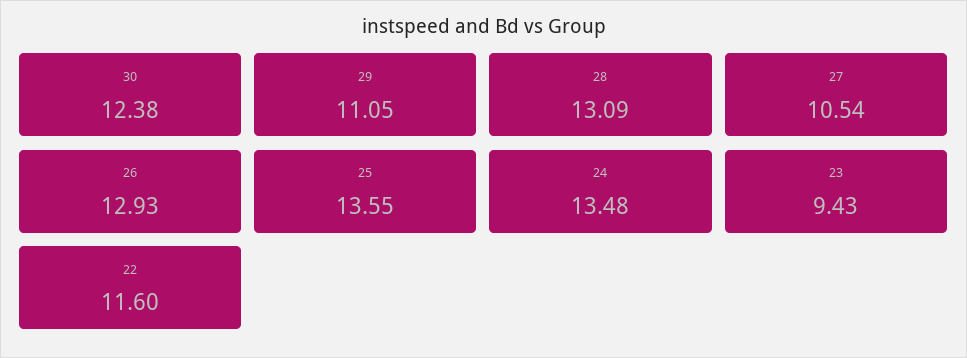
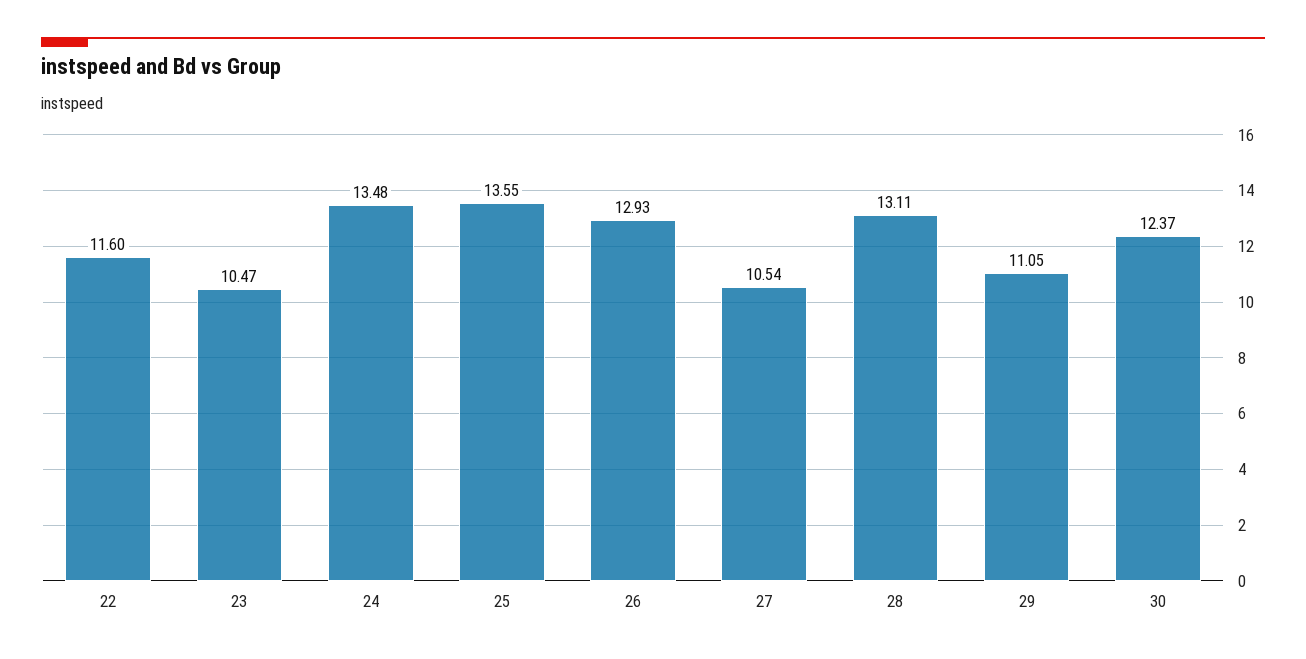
30: 12.38 -> 12.37
28: 13.09 -> 13.11
23: 9.43 -> 10.47

